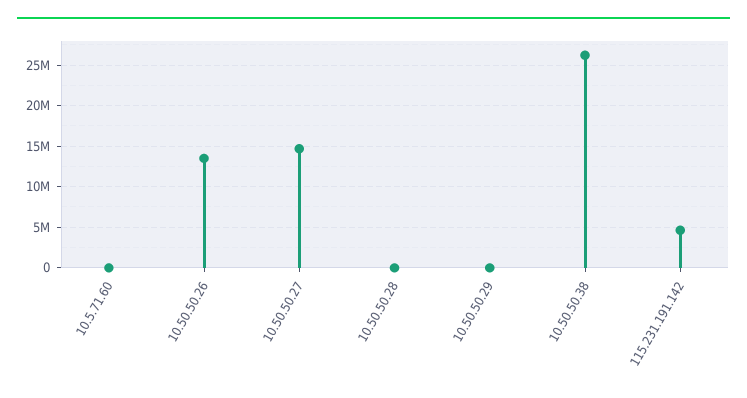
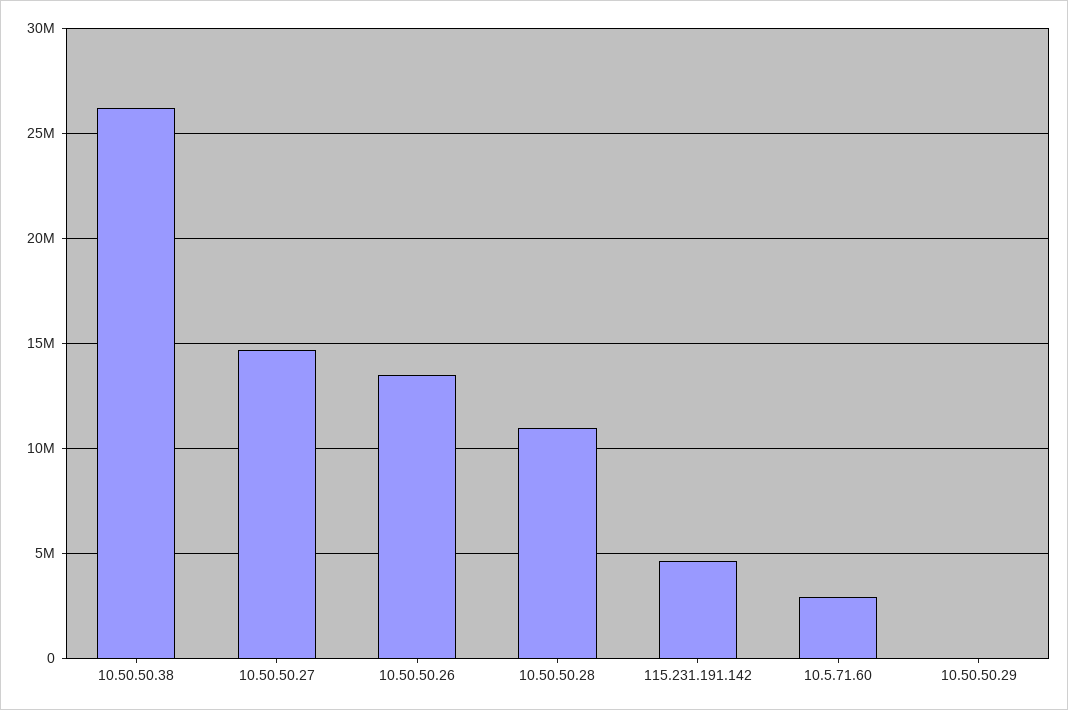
10.5.71.60: 0 -> 3000000
10.50.50.28: 0 -> 11000000

